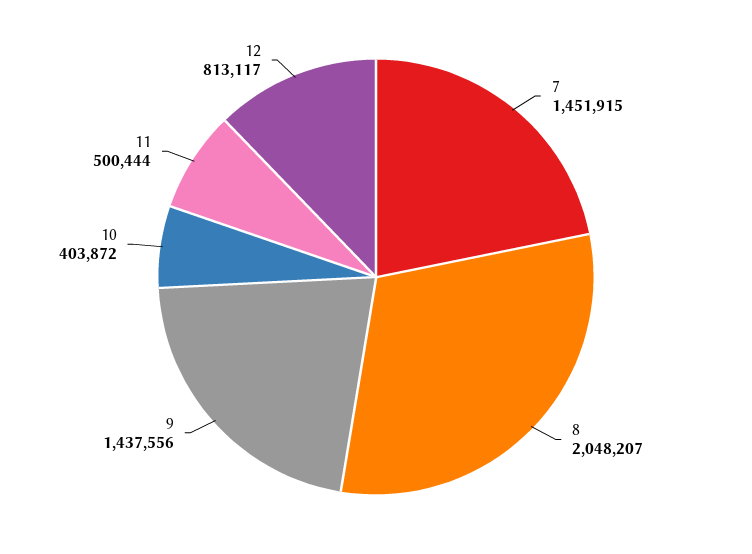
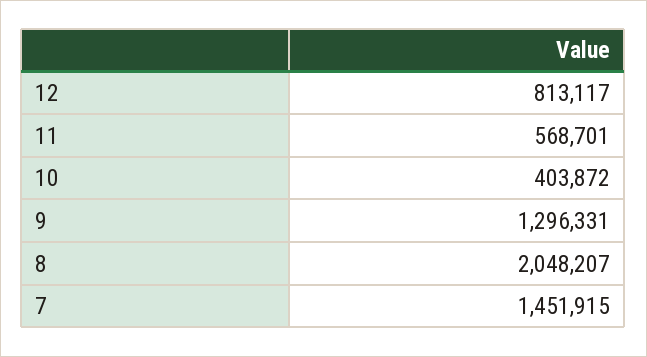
9: 1437556 -> 1296331
11: 500444 -> 568701

